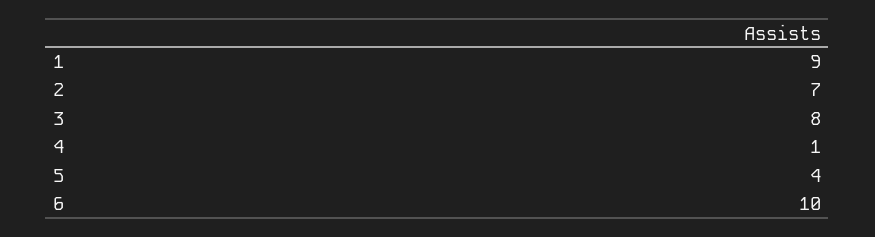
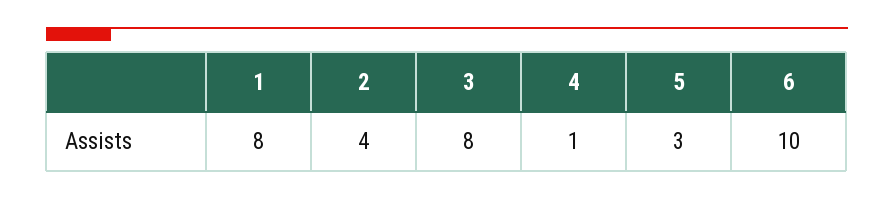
1: 9 -> 8
2: 7 -> 4
5: 4 -> 3

